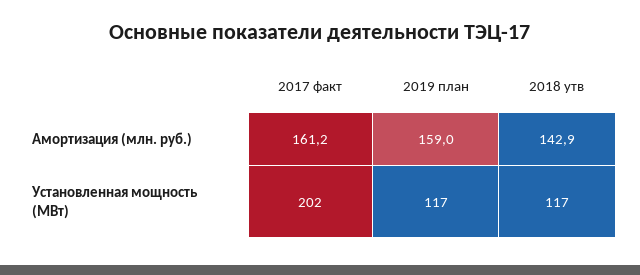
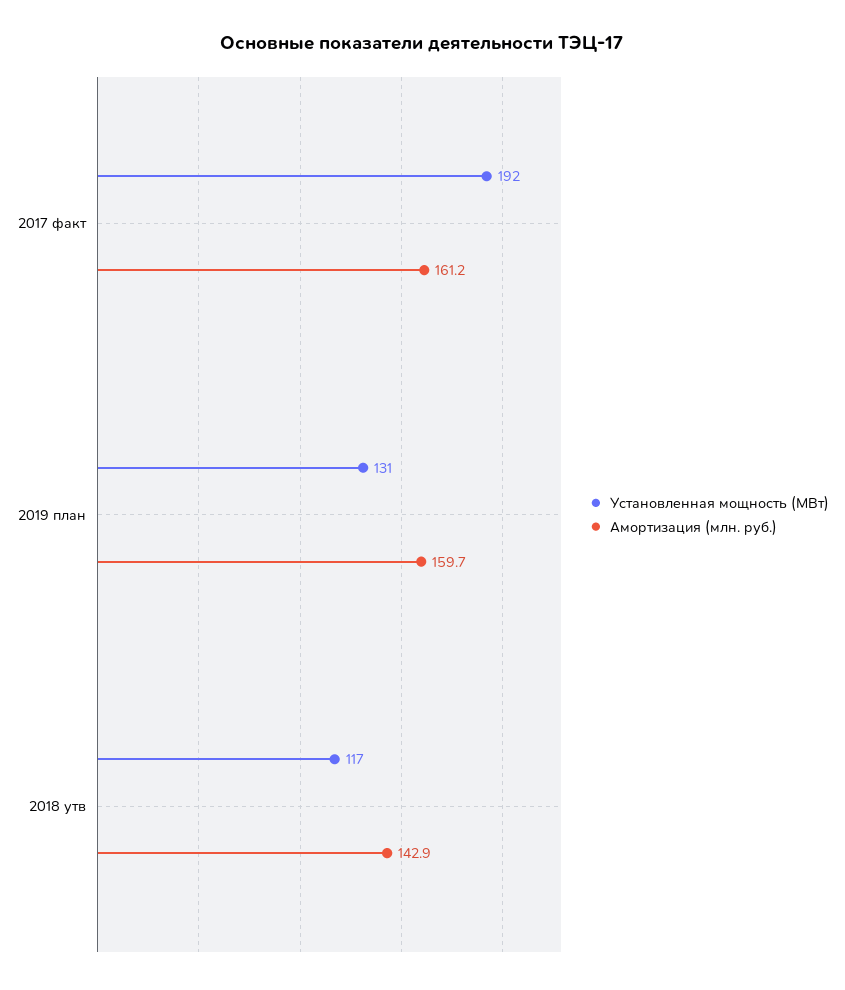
Амортизация (млн. руб.), 2019 план: 159 -> 159.7
Установленная мощность (МВт), 2017 факт: 202 -> 192
Установленная мощность (МВт), 2019 план: 117 -> 131

